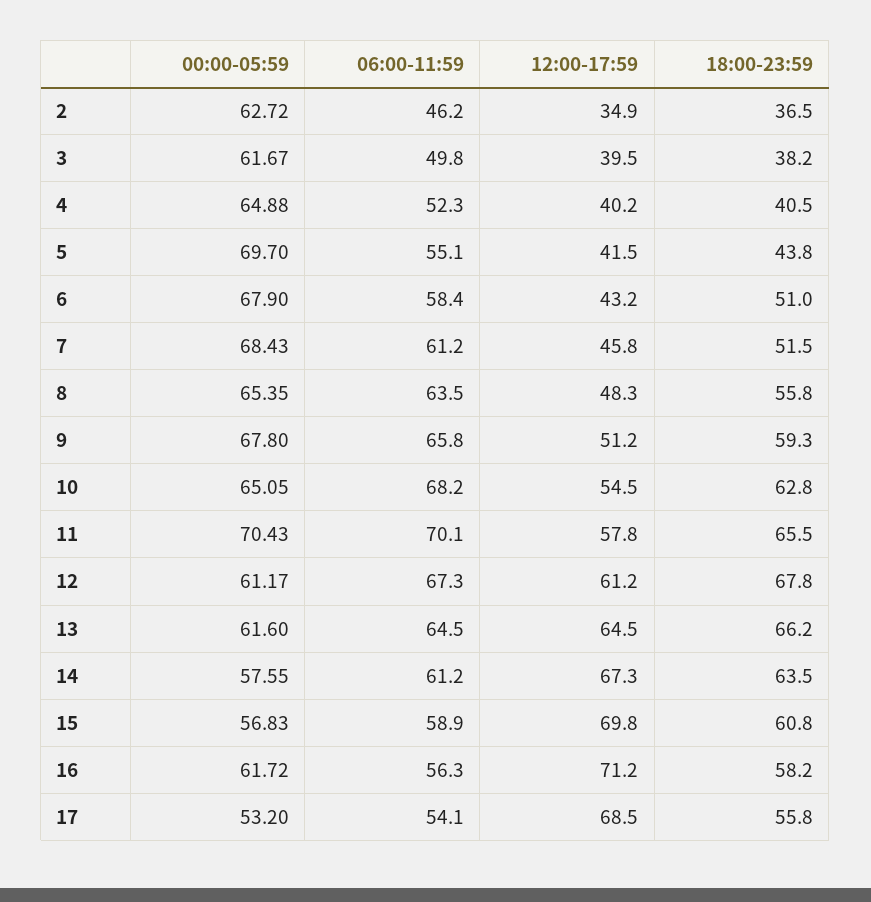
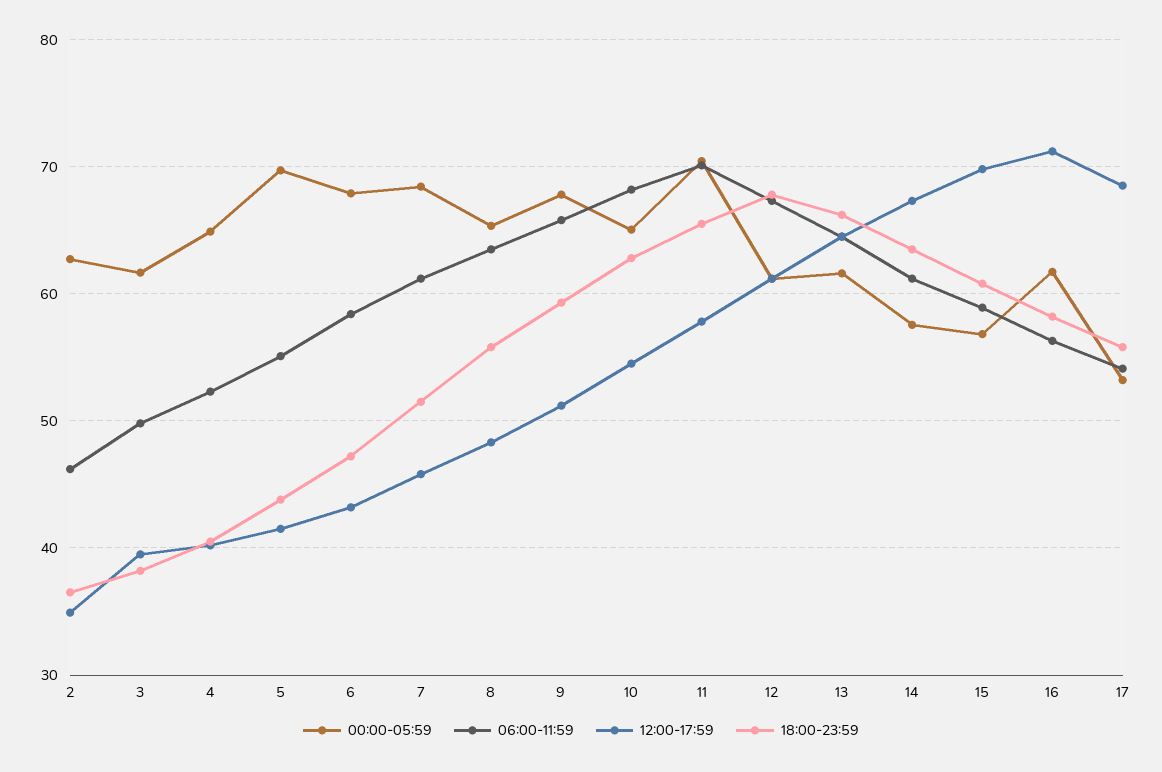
18:00-23:59, 6: 51 -> 47

